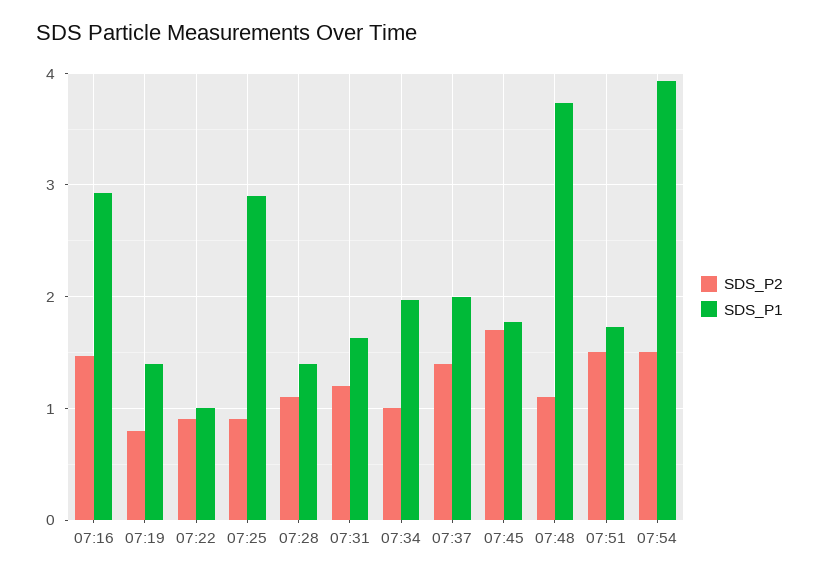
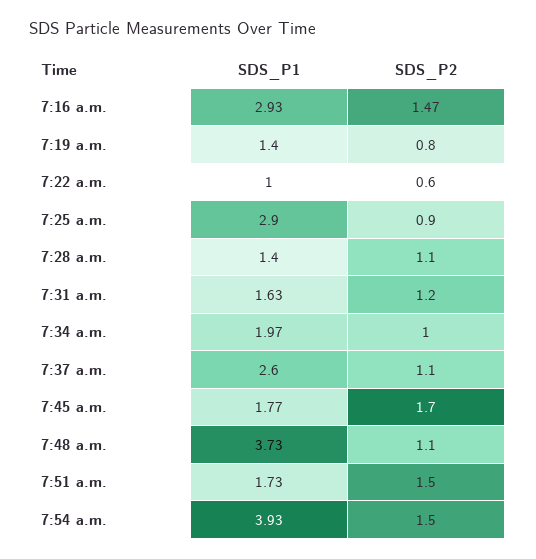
SDS_P2, 07:22: 0.9 -> 0.6
SDS_P2, 07:37: 1.4 -> 1.1
SDS_P1, 07:37: 2 -> 2.6

